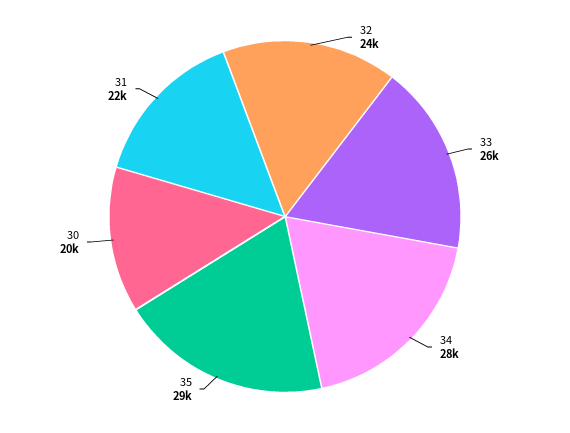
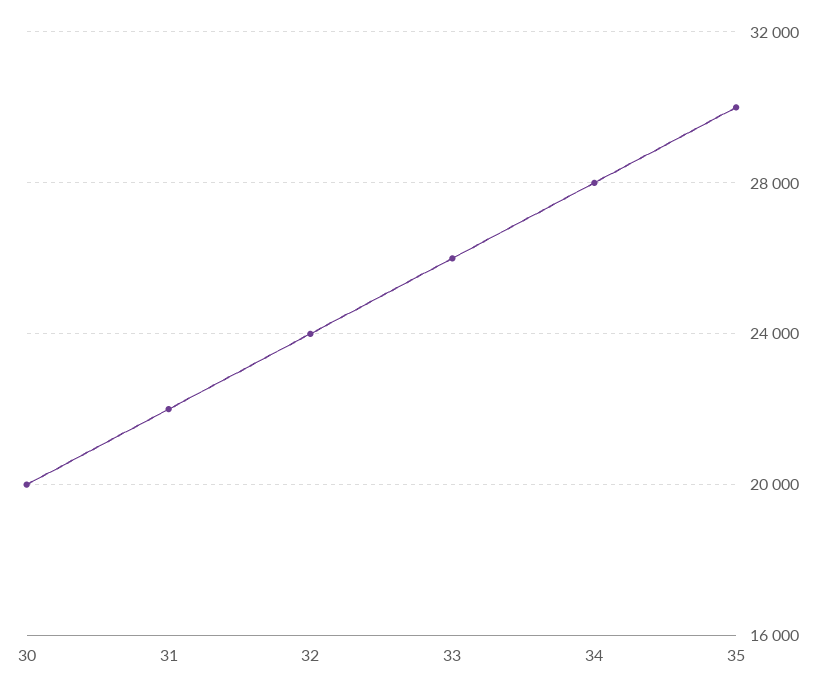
35: 29000 -> 30000

